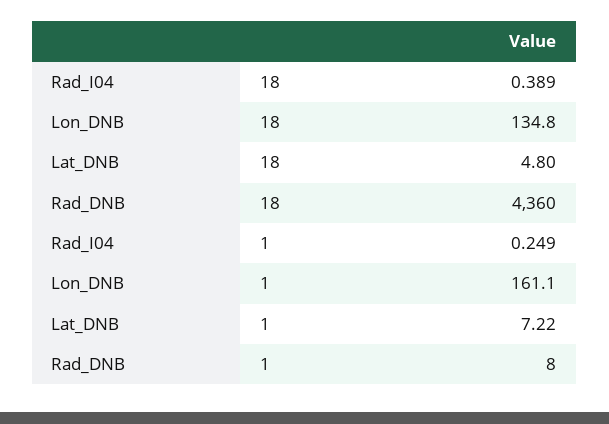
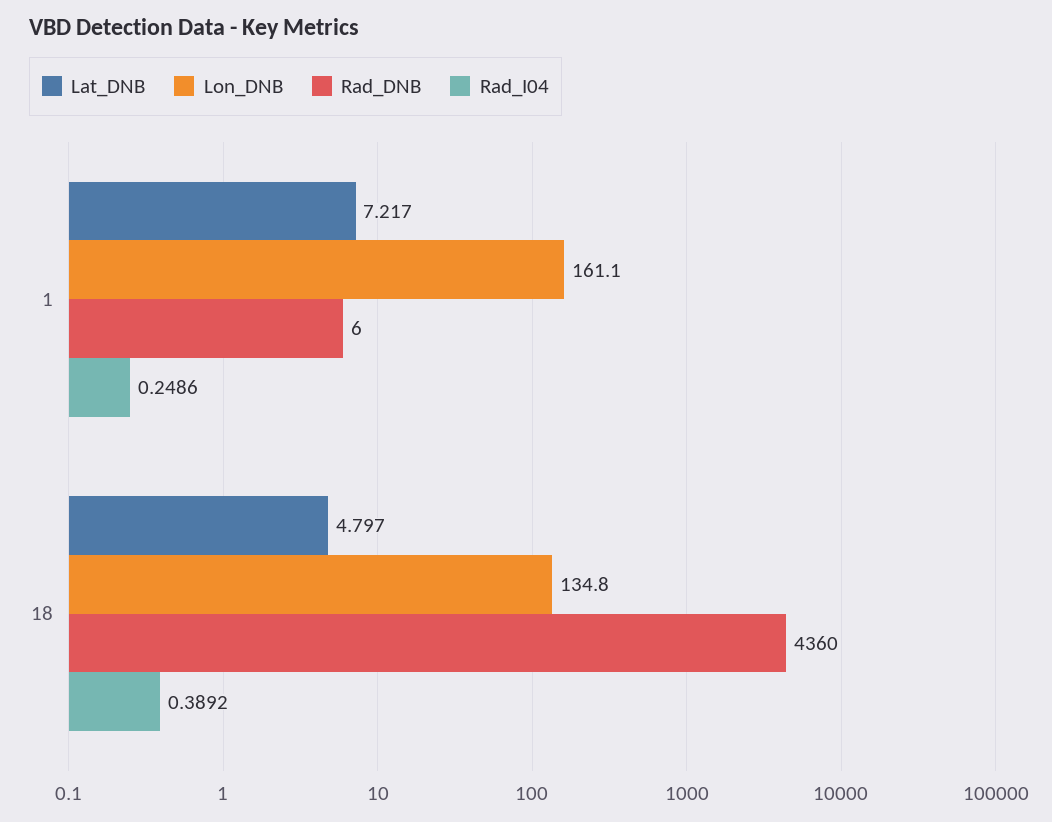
Rad_DNB, 1: 8 -> 6

